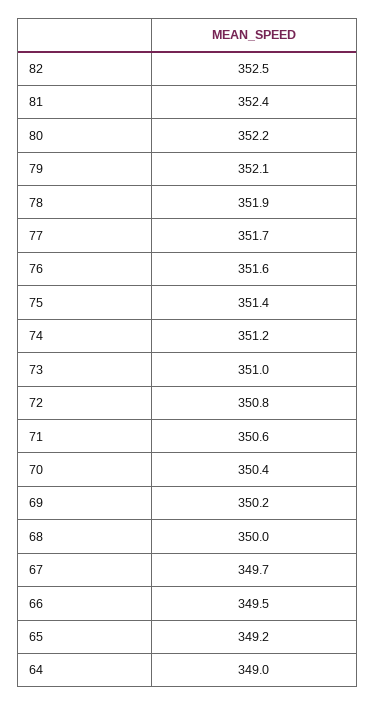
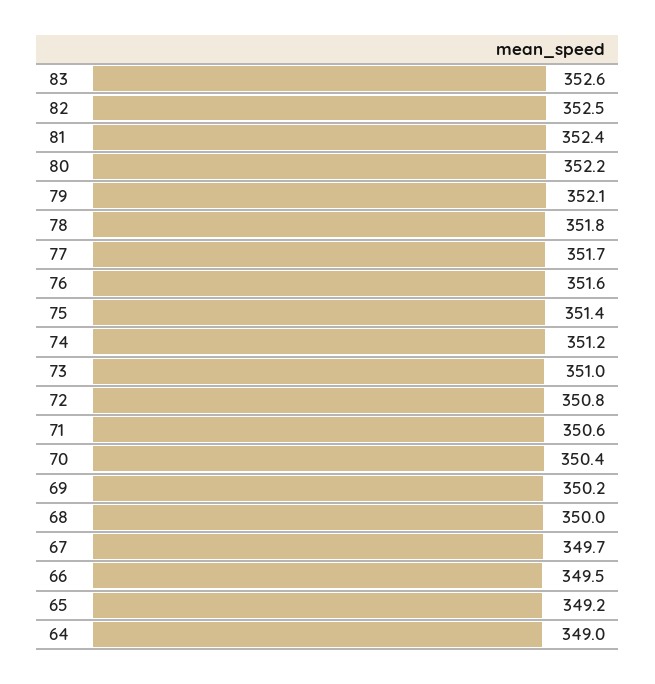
78: 351.9 -> 351.8
83: none -> 352.6

